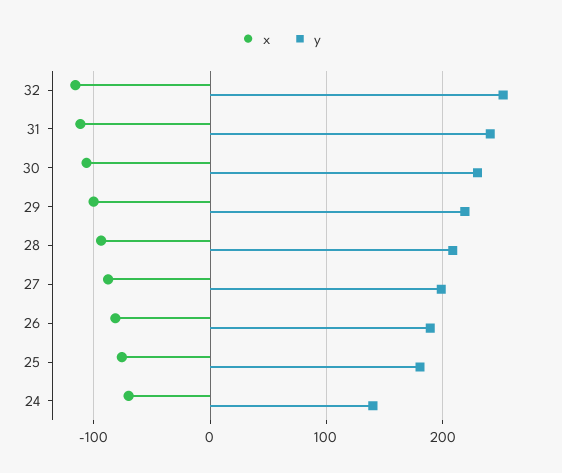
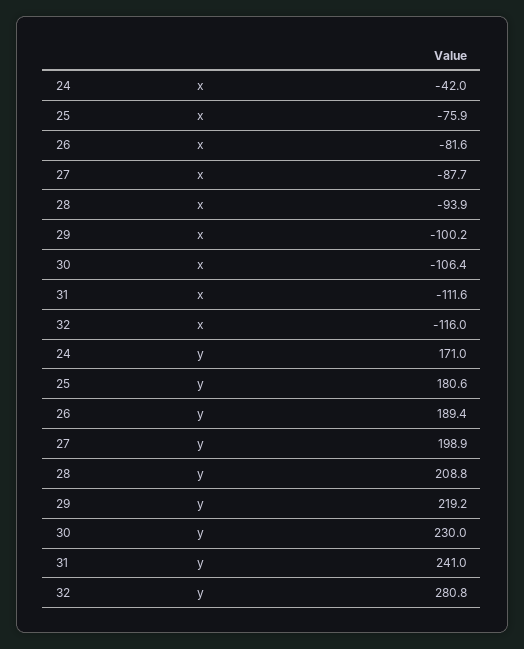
y, 32: 250 -> 280.8
x, 24: -70 -> -42
y, 24: 140 -> 171

